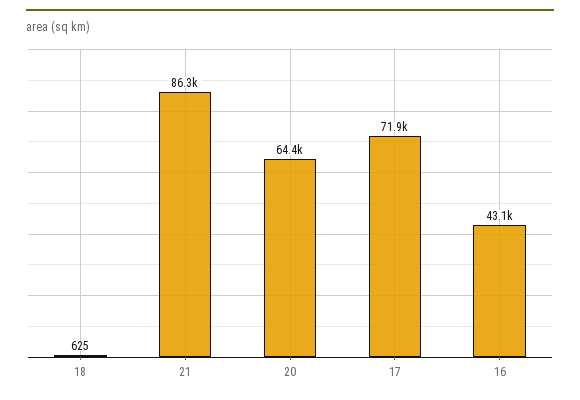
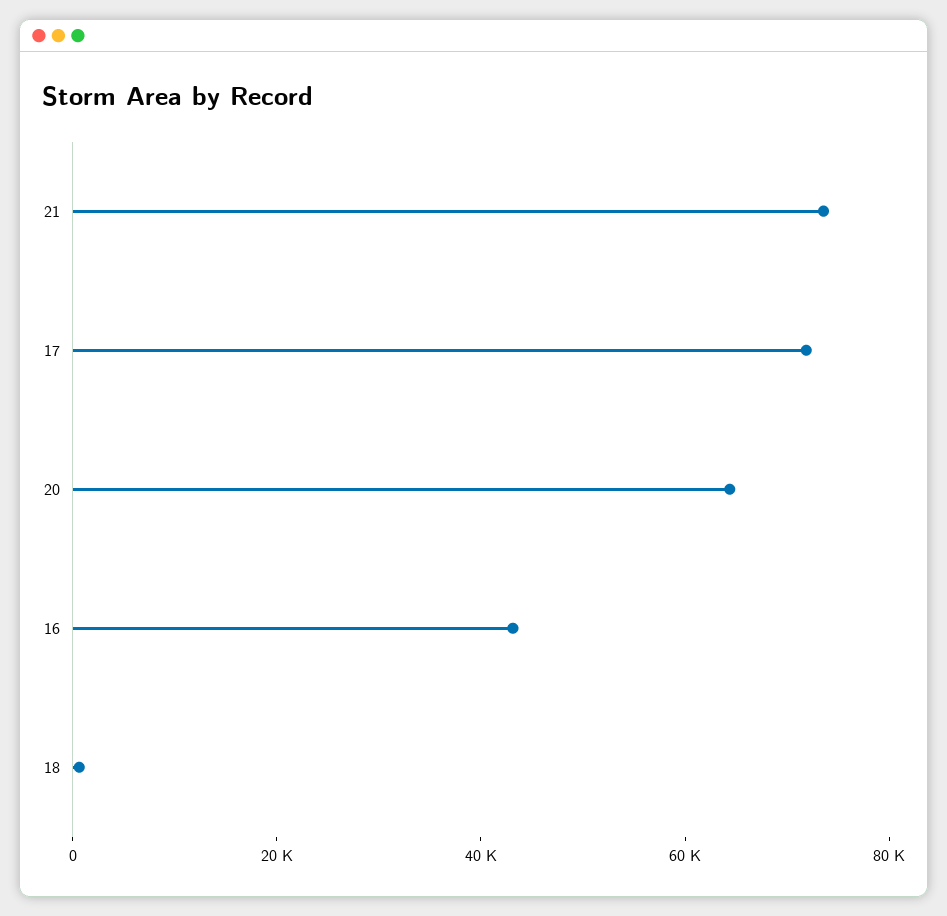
21: 86300 -> 75000

